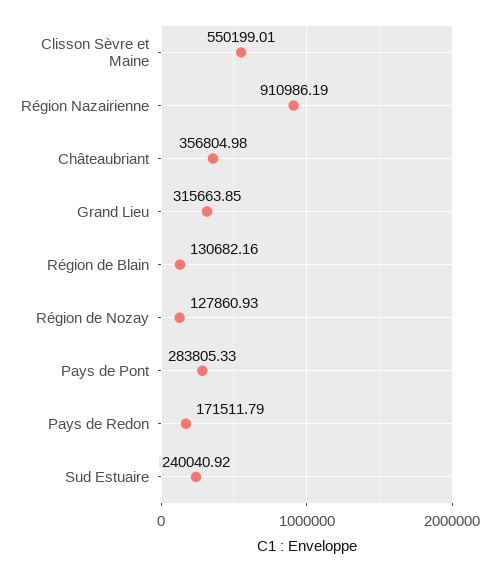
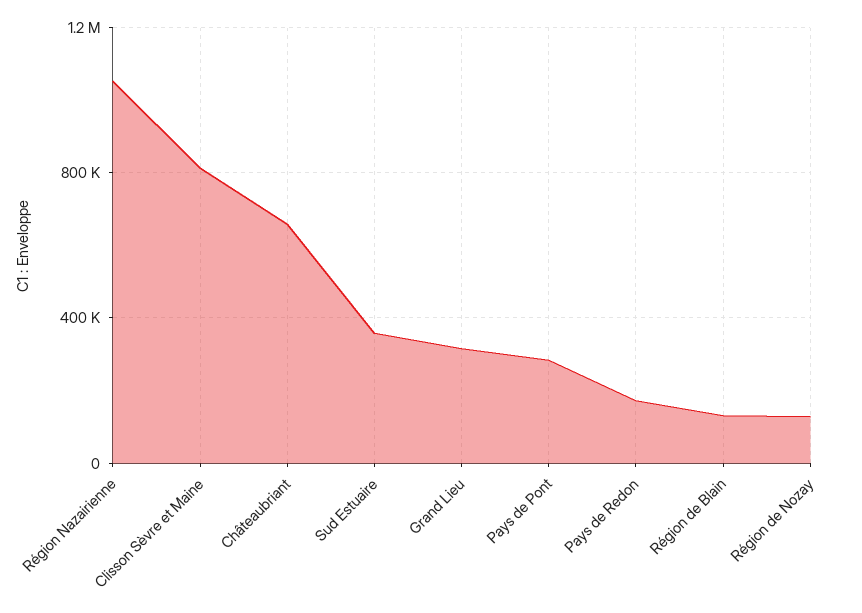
Clisson Sèvre et Maine: 550199.01 -> 800000
Région Nazairienne: 910986.19 -> 1050000
Châteaubriant: 356804.98 -> 650000
Sud Estuaire: 240040.92 -> 350000

